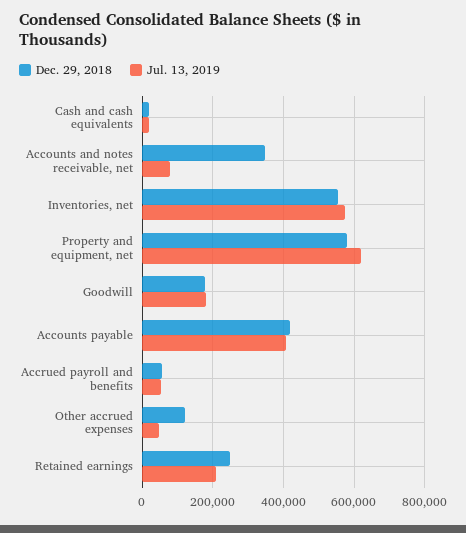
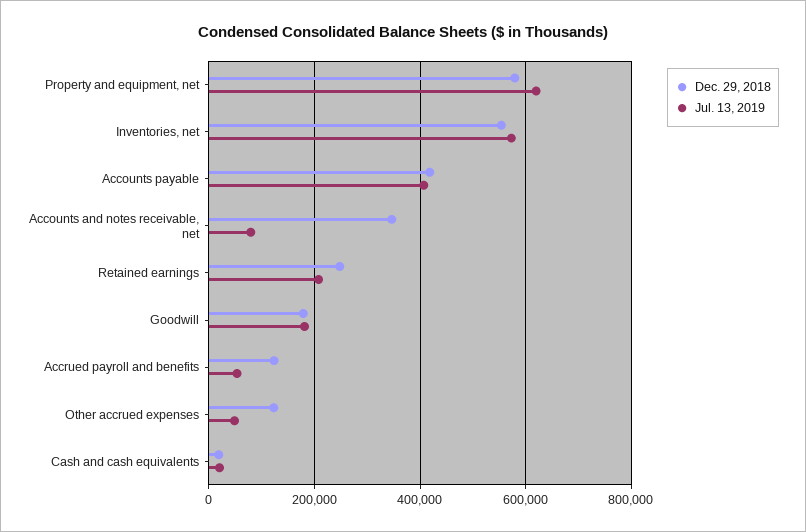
Dec. 29, 2018, Accrued payroll and benefits: 60000 -> 120000

